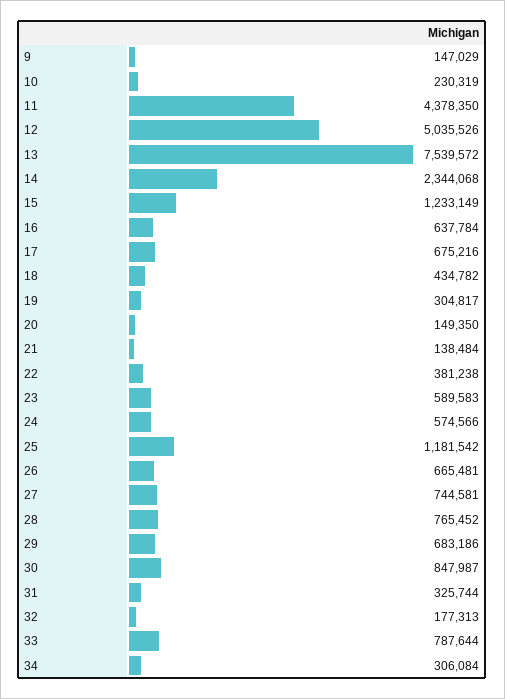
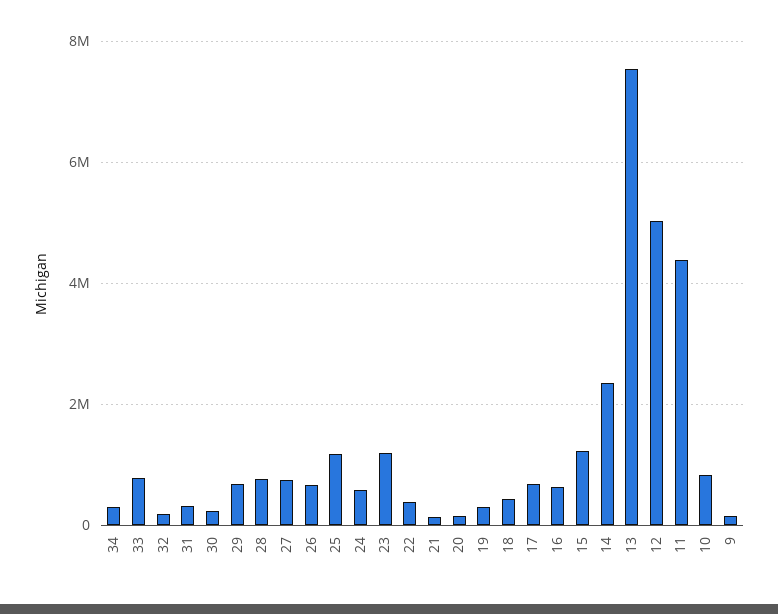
10: 230319 -> 800000
23: 589583 -> 1200000
30: 847987 -> 200000

